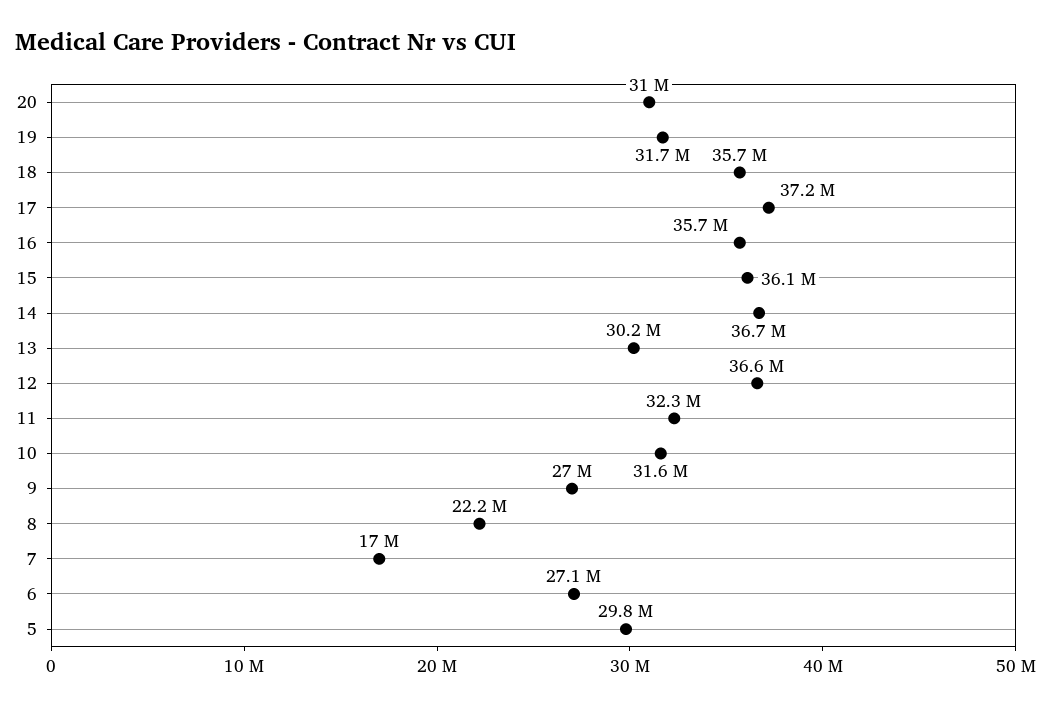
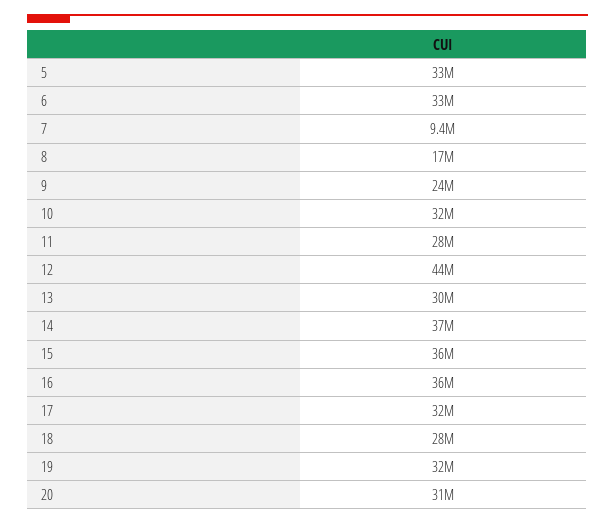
18: 35700000 -> 28000000
17: 37200000 -> 32000000
12: 36600000 -> 44000000
11: 32300000 -> 28000000
9: 27000000 -> 24000000
8: 22200000 -> 17000000
7: 17000000 -> 9400000
6: 27100000 -> 33000000
5: 29800000 -> 33000000

